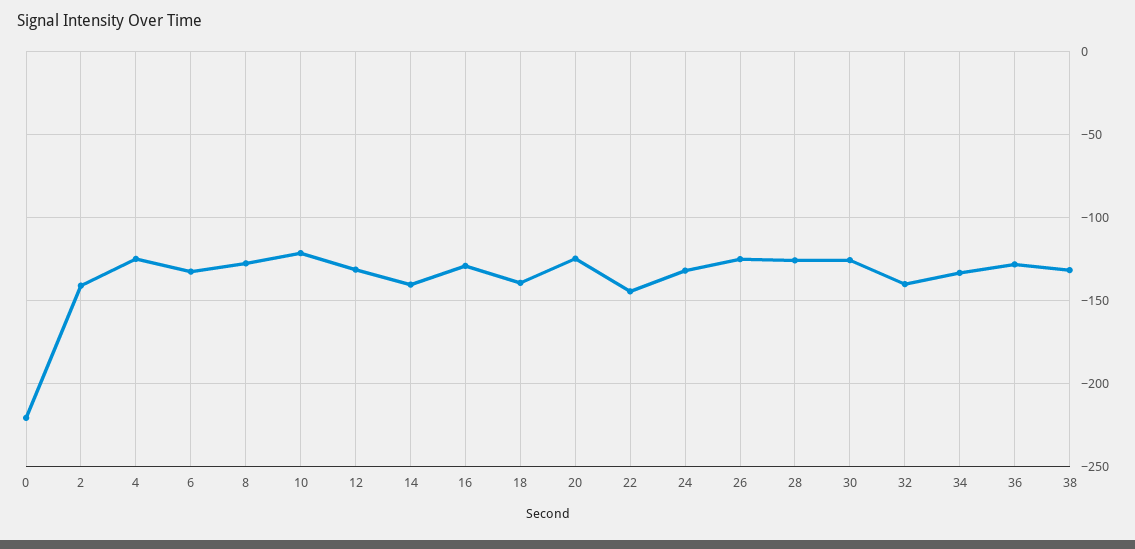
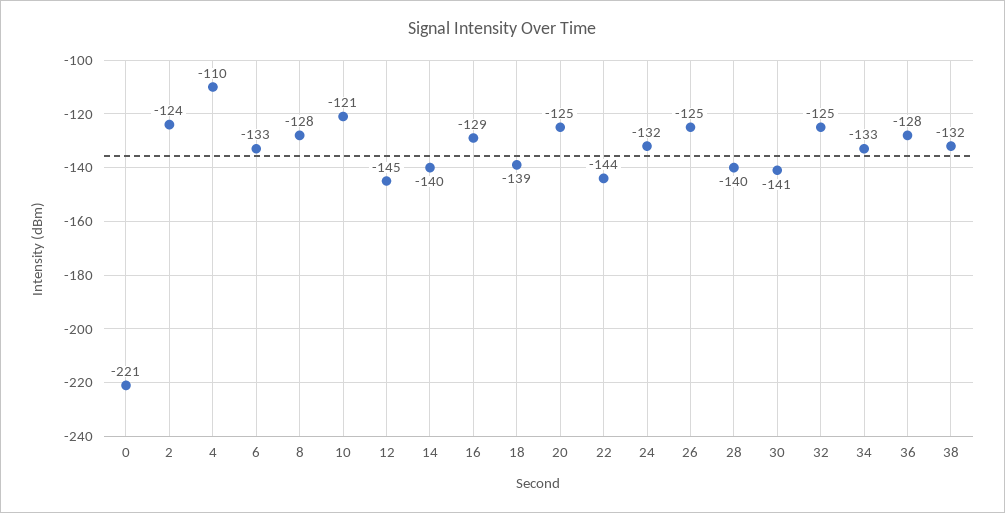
2: -140 -> -124
4: -125 -> -110
12: -130 -> -145
28: -125 -> -140
30: -125 -> -141
32: -140 -> -125

